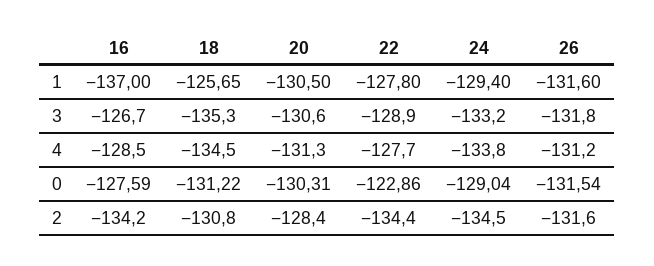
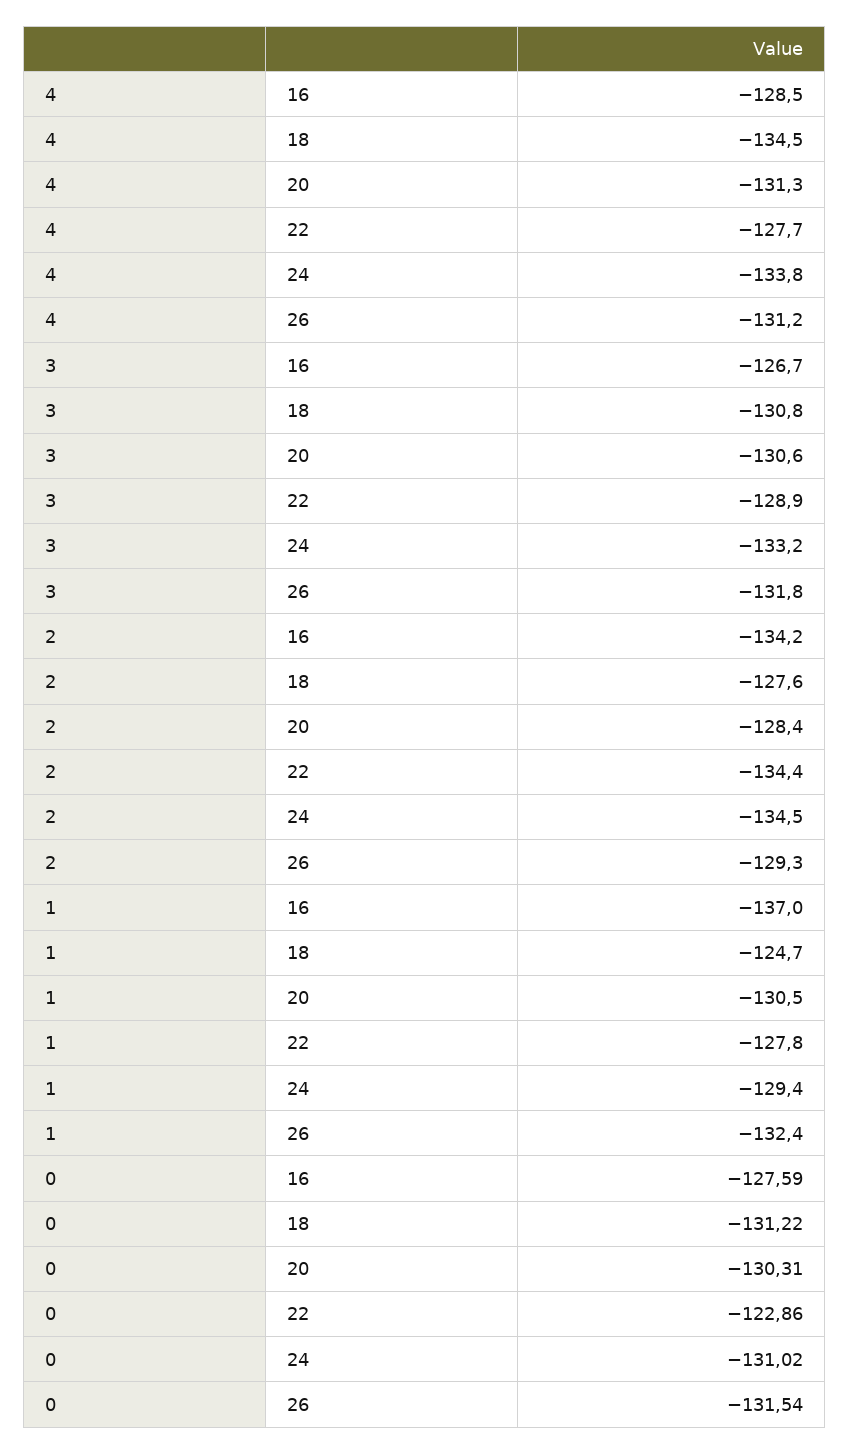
18, 1: -125.65 -> -124.7
26, 1: -131.6 -> -132.4
18, 3: -135.3 -> -130.8
24, 0: -129.04 -> -131.02
18, 2: -130.8 -> -127.6
26, 2: -131.6 -> -129.3

